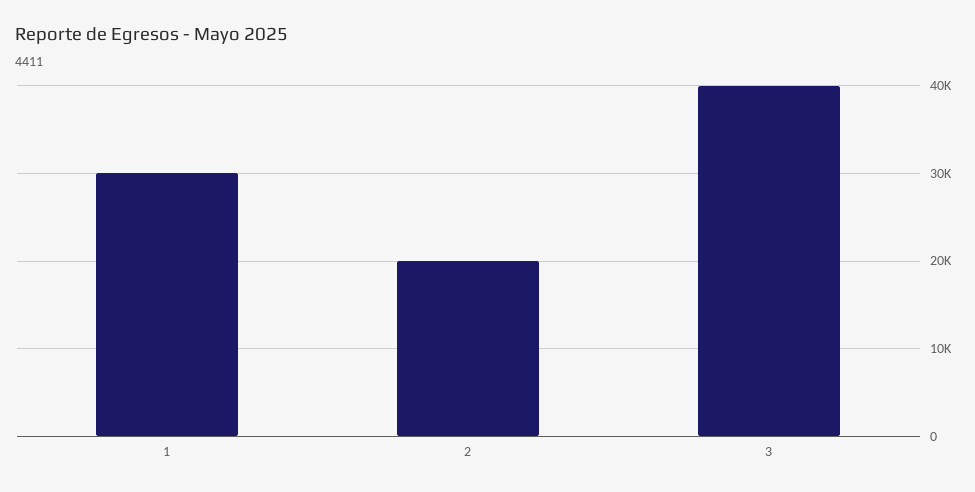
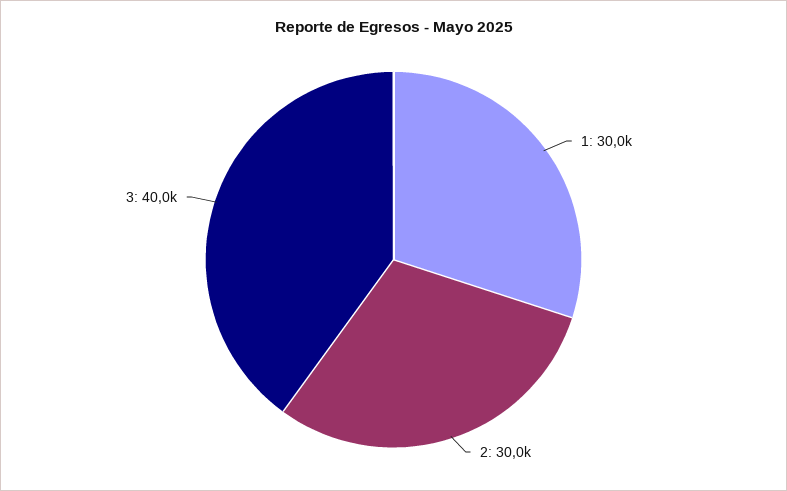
2: 20000 -> 30000

